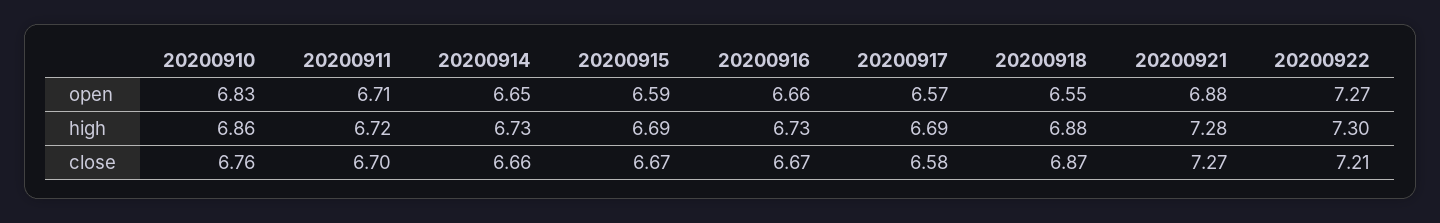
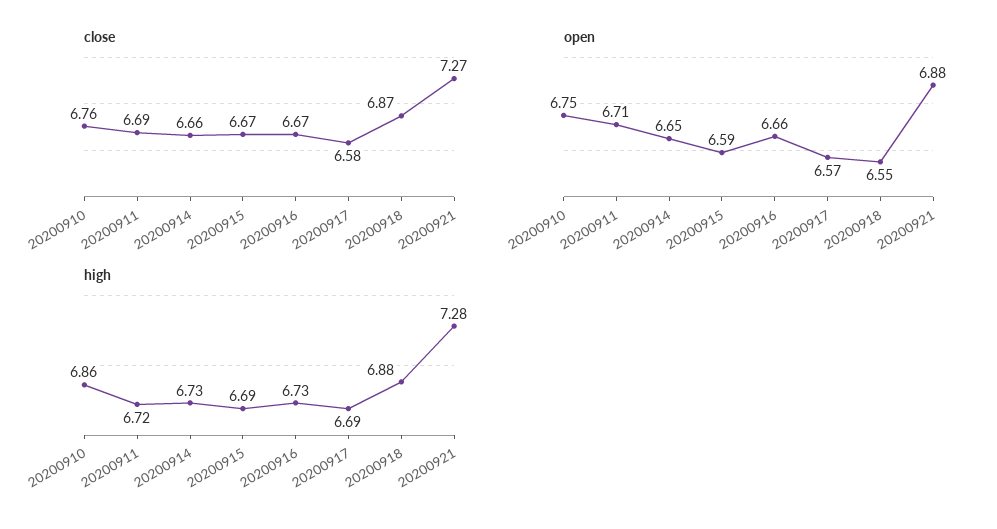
open, 20200910: 6.83 -> 6.75
open, 20200922: 7.27 -> none
high, 20200922: 7.3 -> none
close, 20200911: 6.7 -> 6.69
close, 20200922: 7.21 -> none

